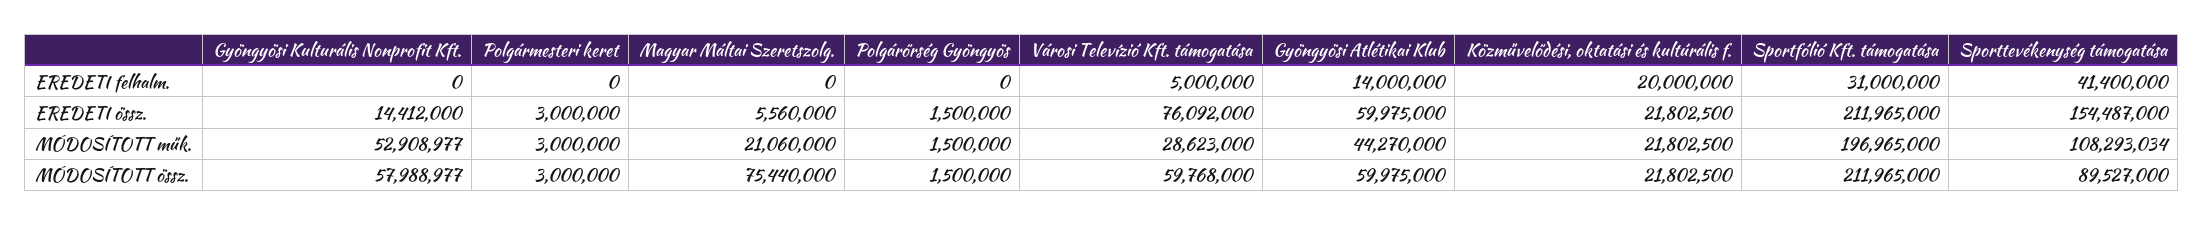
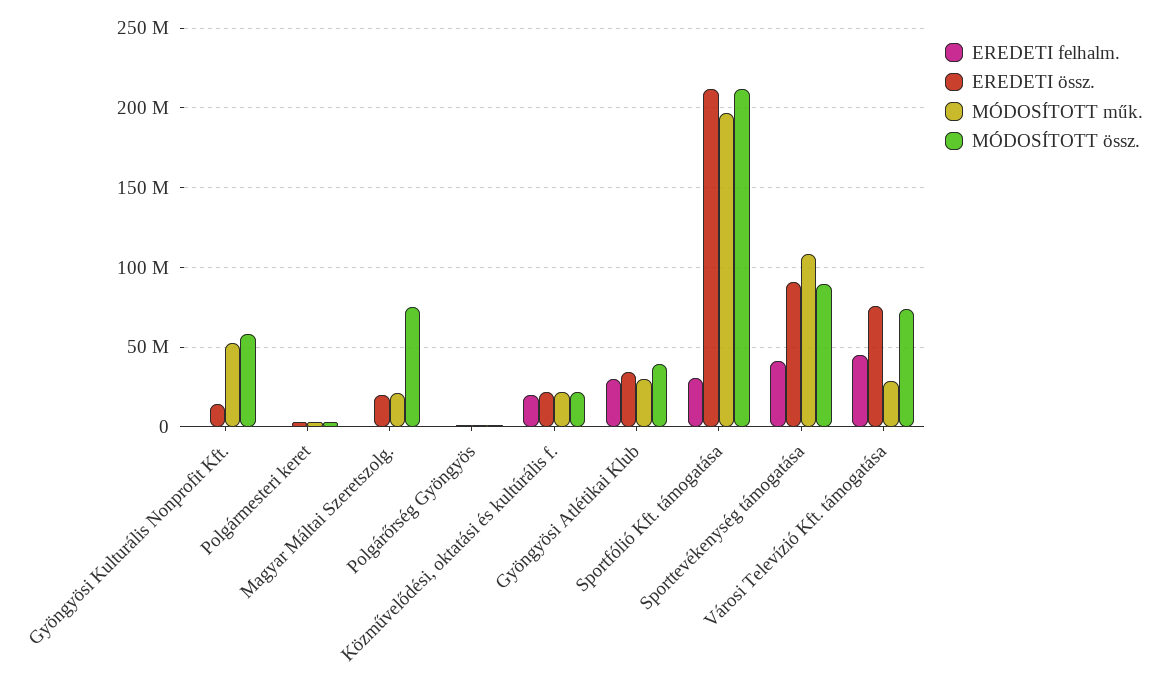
EREDETI felhalm., Városi Televízió Kft. támogatása: 5000000 -> 45000000
EREDETI felhalm., Gyöngyösi Atlétikai Klub: 14000000 -> 30000000
EREDETI össz., Magyar Máltai Szeretszolg.: 5560000 -> 20000000
EREDETI össz., Gyöngyösi Atlétikai Klub: 59975000 -> 35000000
EREDETI össz., Sporttevékenység támogatása: 154487000 -> 90000000
MÓDOSÍTOTT műk., Gyöngyösi Atlétikai Klub: 44270000 -> 30000000
MÓDOSÍTOTT össz., Városi Televízió Kft. támogatása: 59768000 -> 75000000
MÓDOSÍTOTT össz., Gyöngyösi Atlétikai Klub: 59975000 -> 40000000

